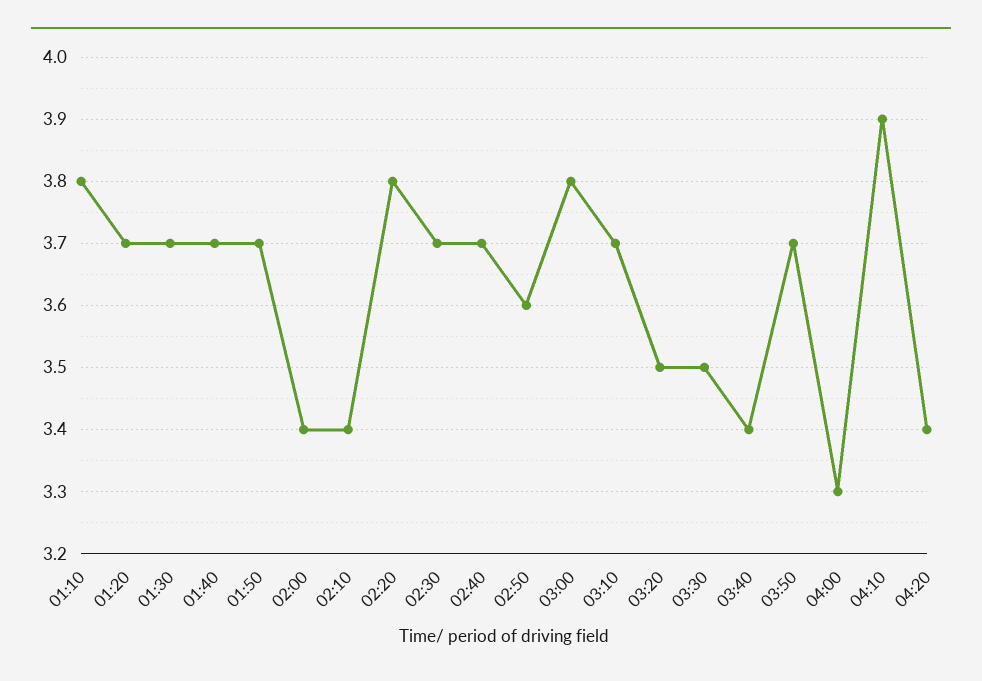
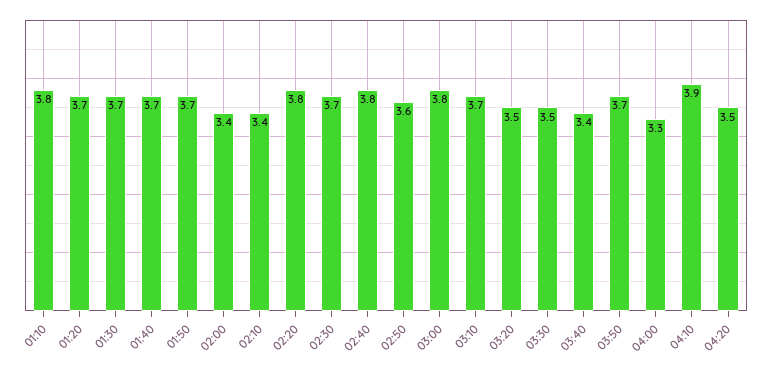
02:40: 3.7 -> 3.8
04:20: 3.4 -> 3.5

